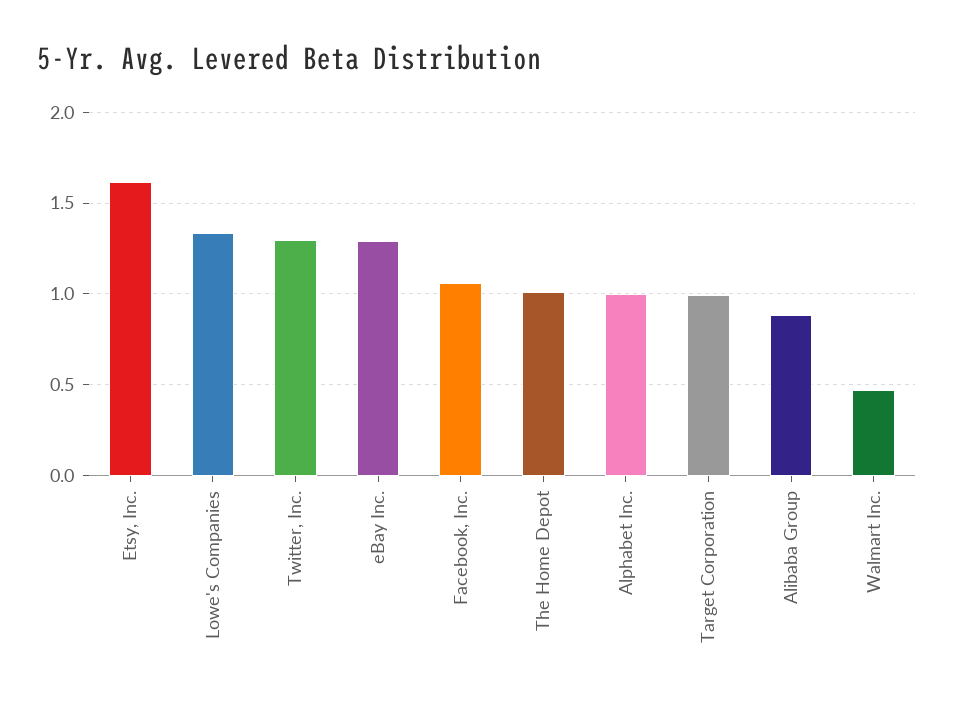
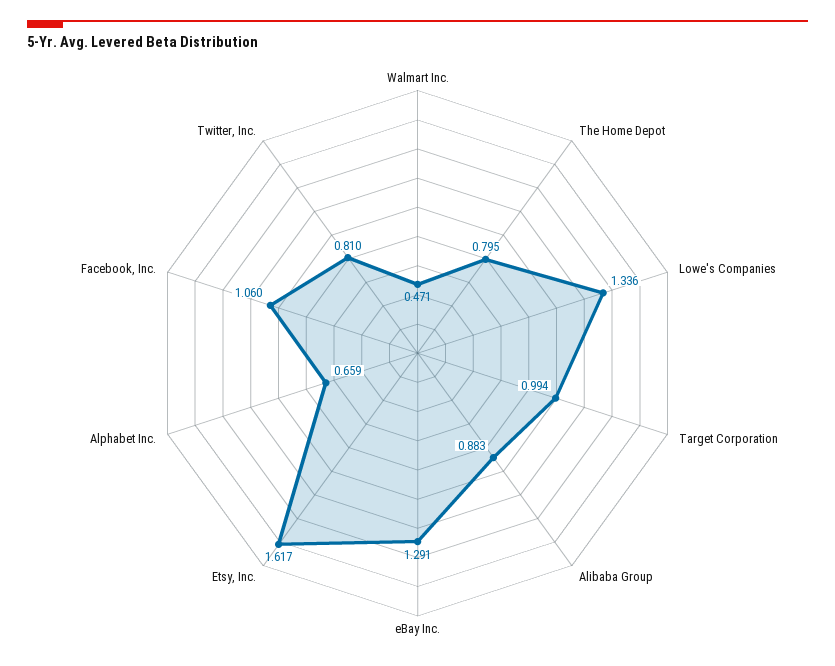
Twitter, Inc.: 1.3 -> 0.81
The Home Depot: 1 -> 0.795
Alphabet Inc.: 1 -> 0.659

